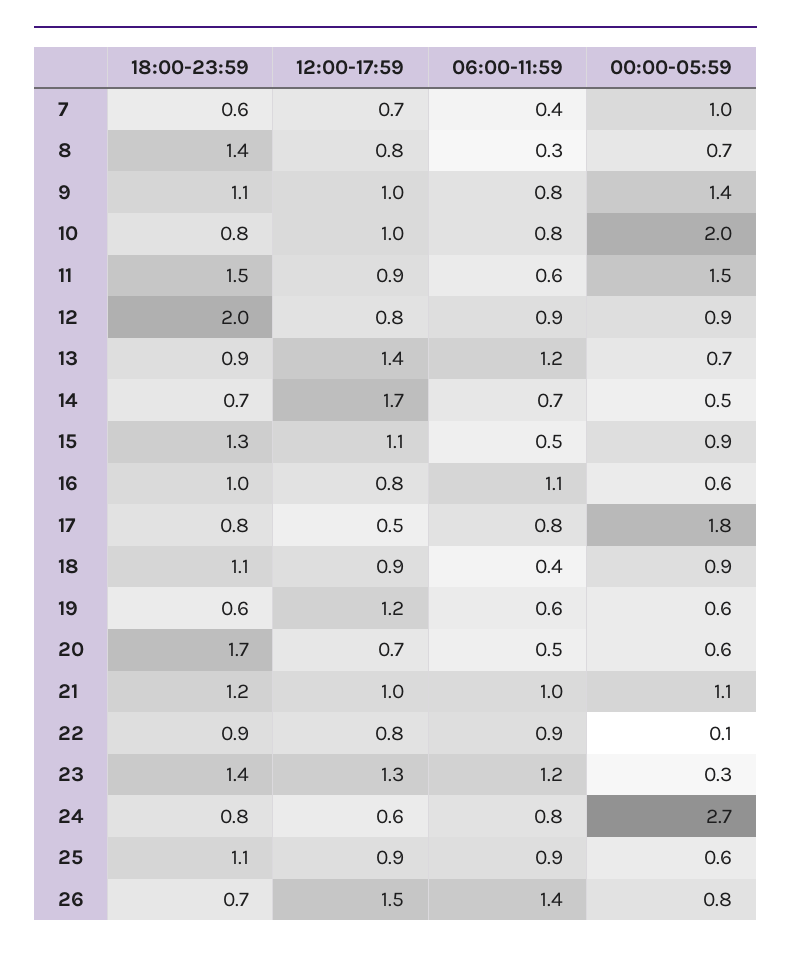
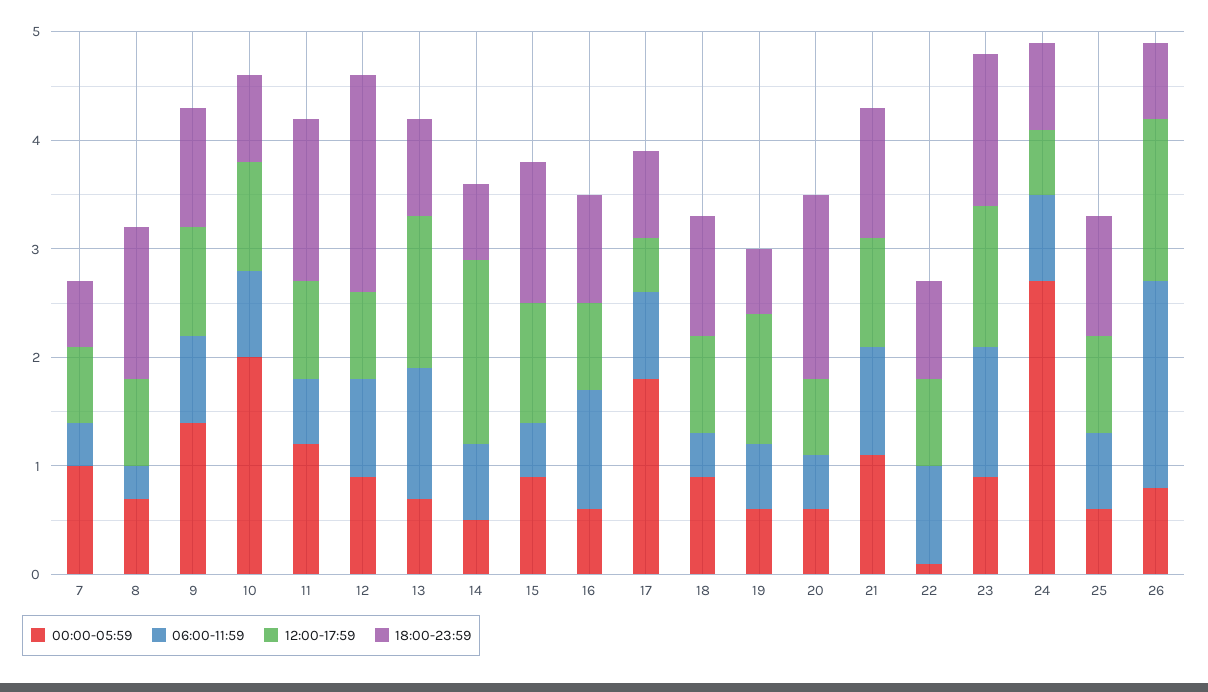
00:00-05:59, 11: 1.5 -> 1.2
00:00-05:59, 23: 0.3 -> 0.9
06:00-11:59, 25: 0.9 -> 0.7
06:00-11:59, 26: 1.4 -> 1.9

